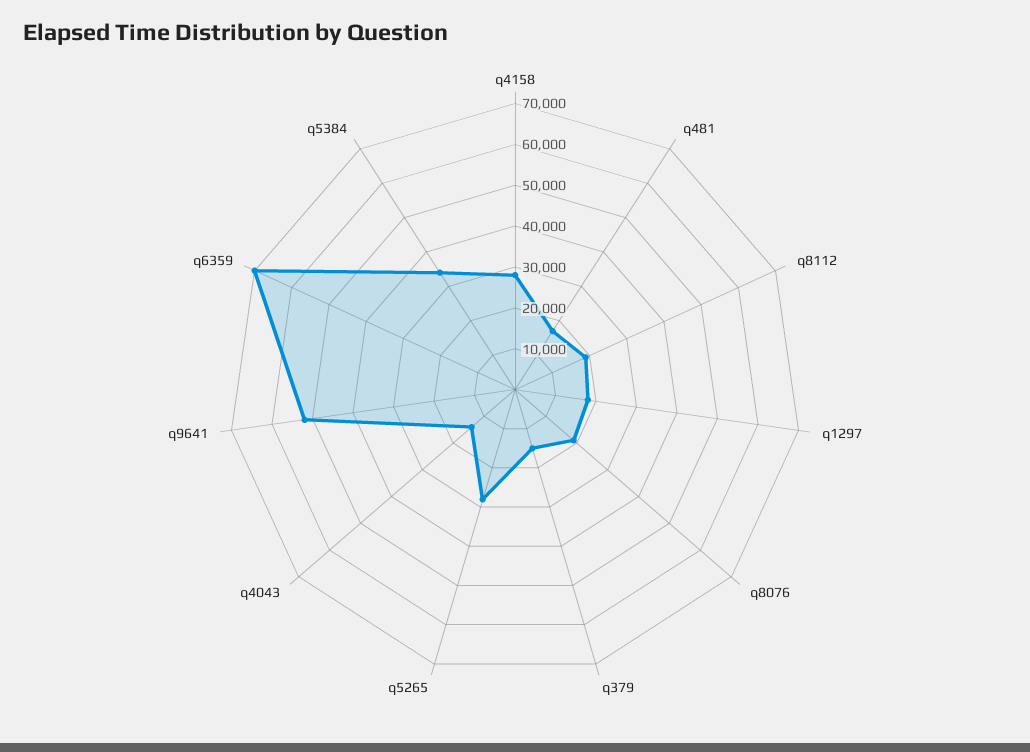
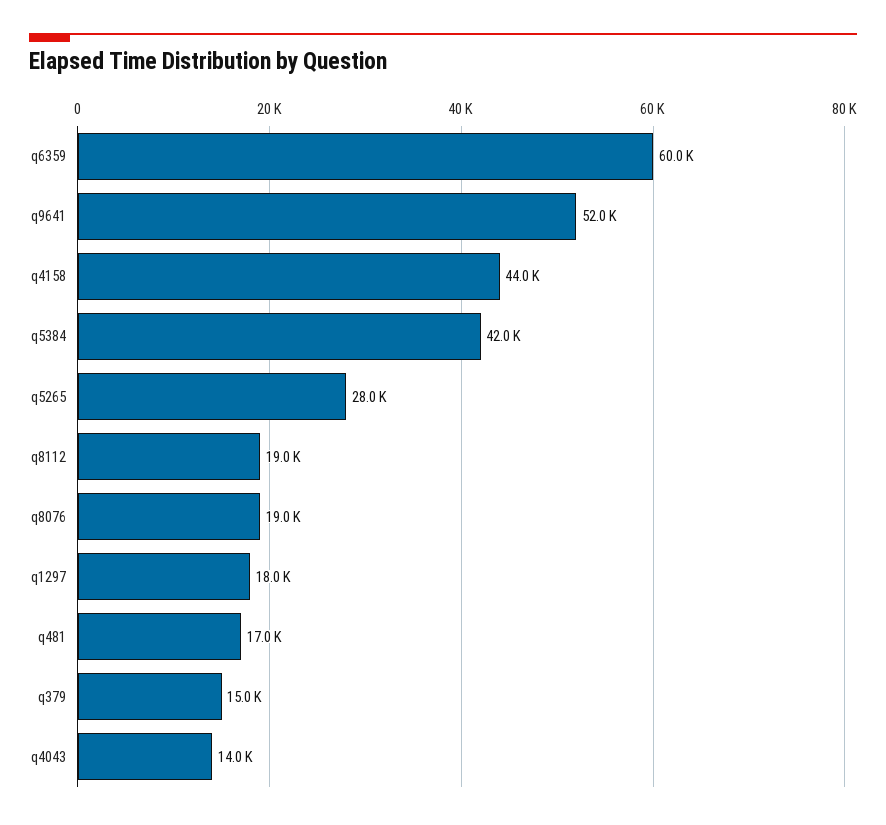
q4158: 28000 -> 44000
q6359: 70000 -> 60000
q5384: 34000 -> 42000

